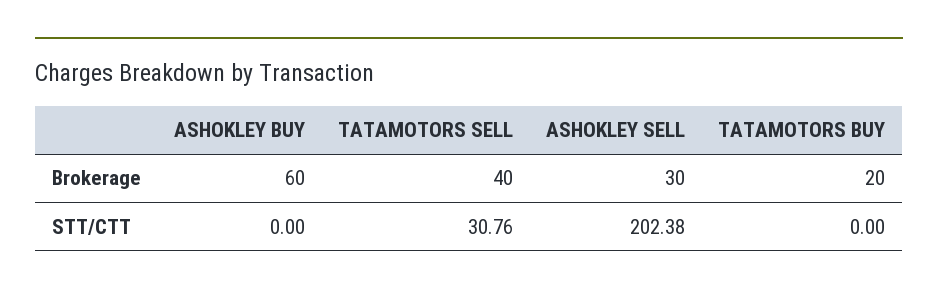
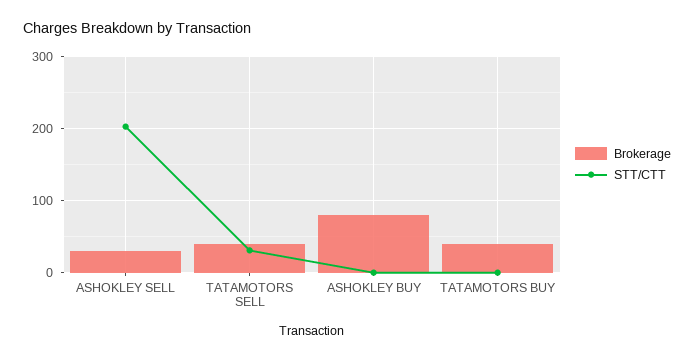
Brokerage, ASHOKLEY BUY: 60 -> 80
Brokerage, TATAMOTORS BUY: 20 -> 40

